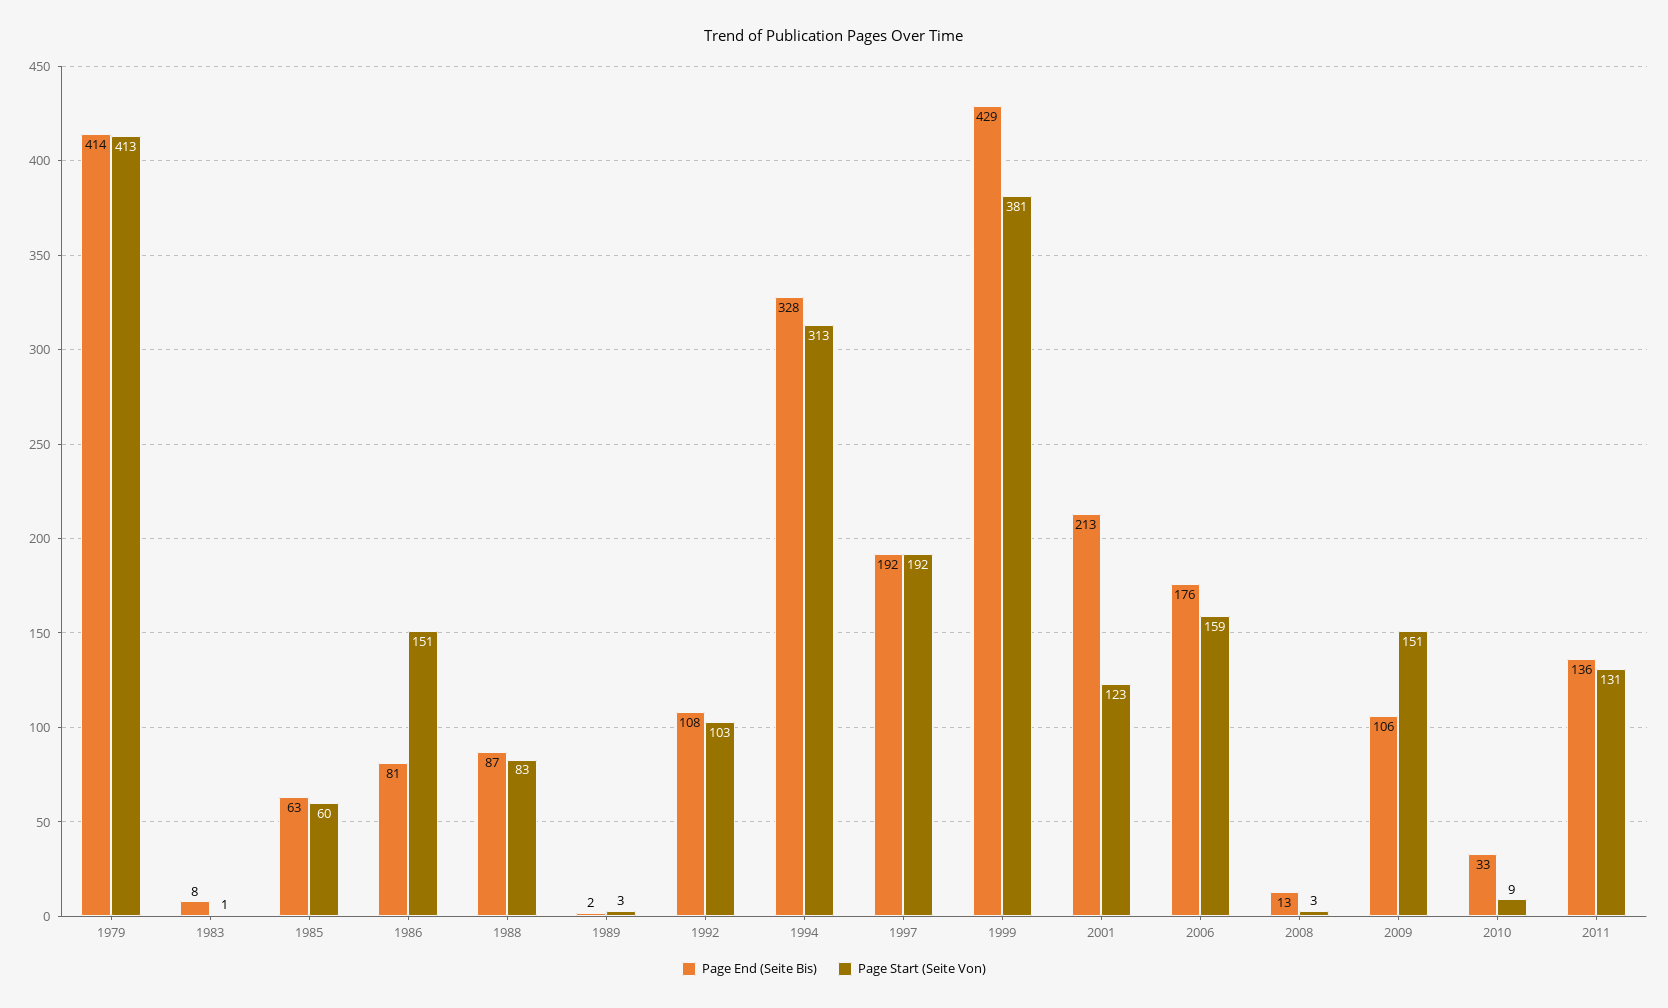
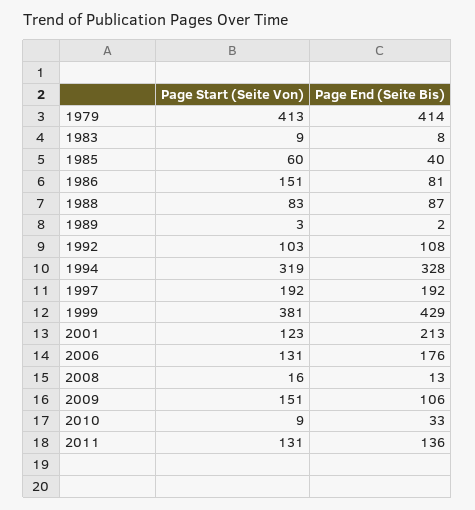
Page Start (Seite Von), 1983: 1 -> 9
Page End (Seite Bis), 1985: 63 -> 40
Page Start (Seite Von), 1994: 313 -> 319
Page Start (Seite Von), 2006: 159 -> 131
Page Start (Seite Von), 2008: 3 -> 16

